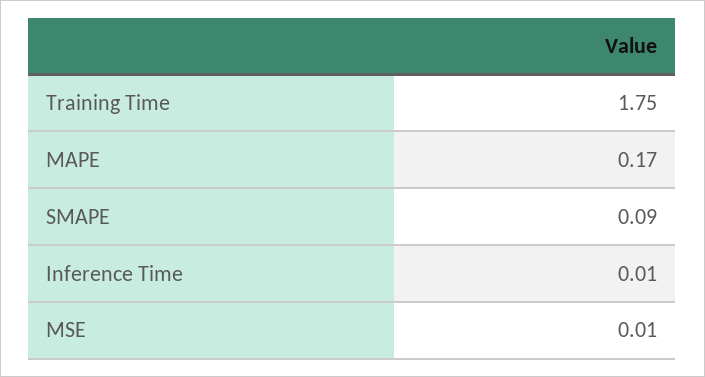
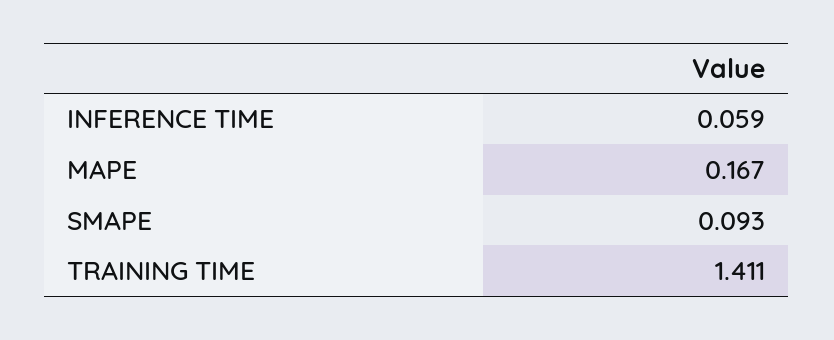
Training Time: 1.75 -> 1.411
Inference Time: 0.01 -> 0.059
MSE: 0.01 -> none

